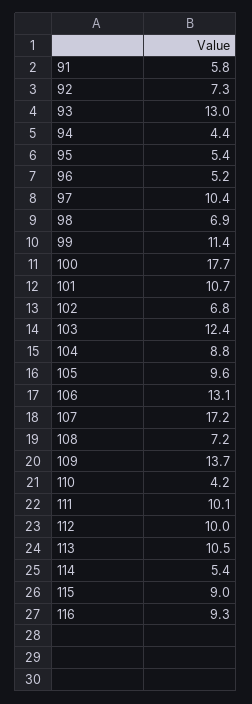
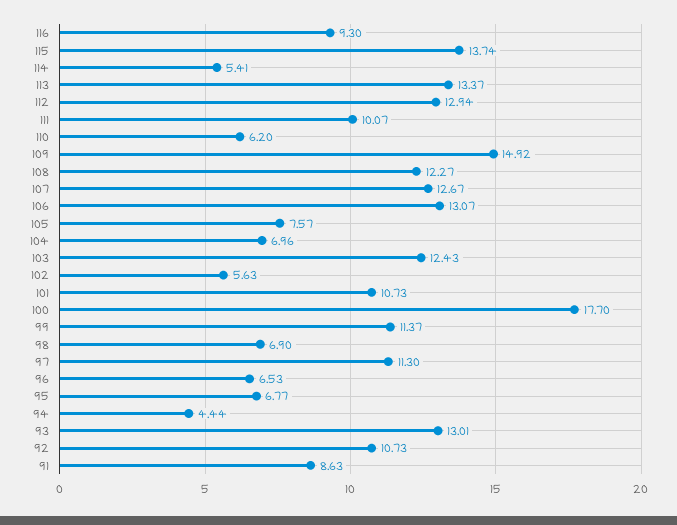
91: 5.8 -> 8.63
92: 7.3 -> 10.73
95: 5.4 -> 6.77
96: 5.2 -> 6.53
97: 10.4 -> 11.3
102: 6.8 -> 5.63
104: 8.8 -> 6.96
105: 9.6 -> 7.57
107: 17.2 -> 12.67
108: 7.2 -> 12.27
109: 13.7 -> 14.92
110: 4.2 -> 6.2
112: 10 -> 12.94
113: 10.5 -> 13.37
115: 9 -> 13.74

